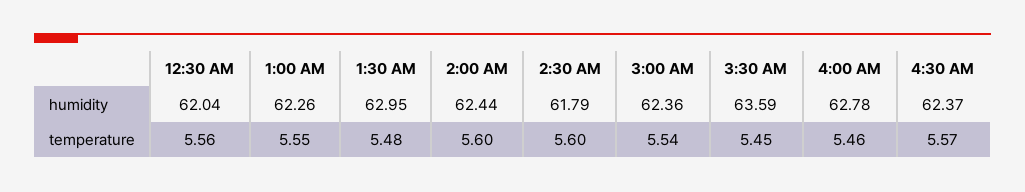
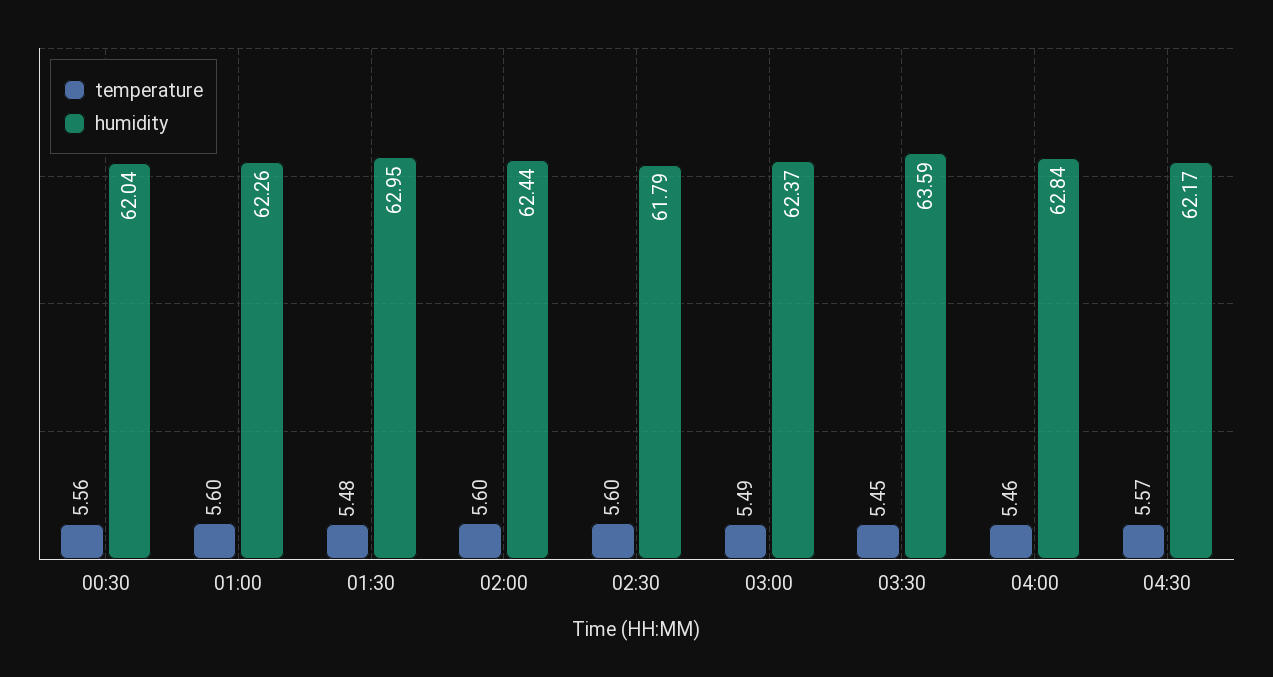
humidity, 3:00 AM: 62.36 -> 62.37
humidity, 4:00 AM: 62.78 -> 62.84
humidity, 4:30 AM: 62.37 -> 62.17
temperature, 1:00 AM: 5.55 -> 5.6
temperature, 3:00 AM: 5.54 -> 5.49

